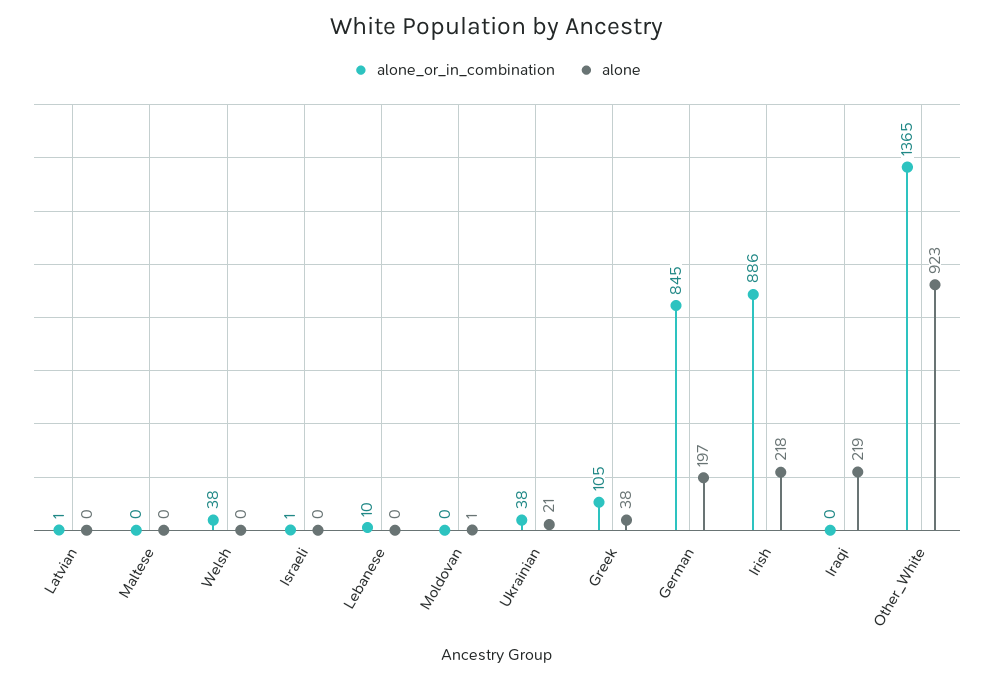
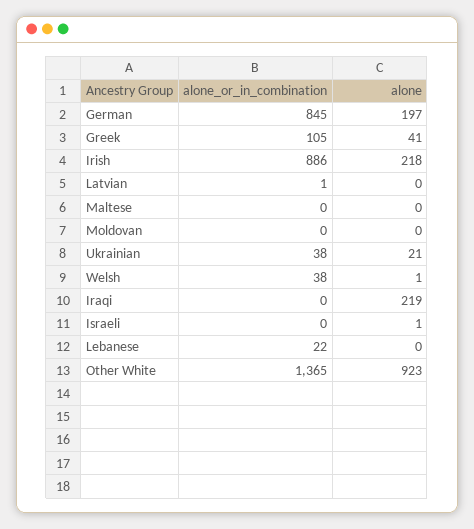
alone, Welsh: 0 -> 1
alone_or_in_combination, Israeli: 1 -> 0
alone, Israeli: 0 -> 1
alone_or_in_combination, Lebanese: 10 -> 22
alone, Moldovan: 1 -> 0
alone, Greek: 38 -> 41

